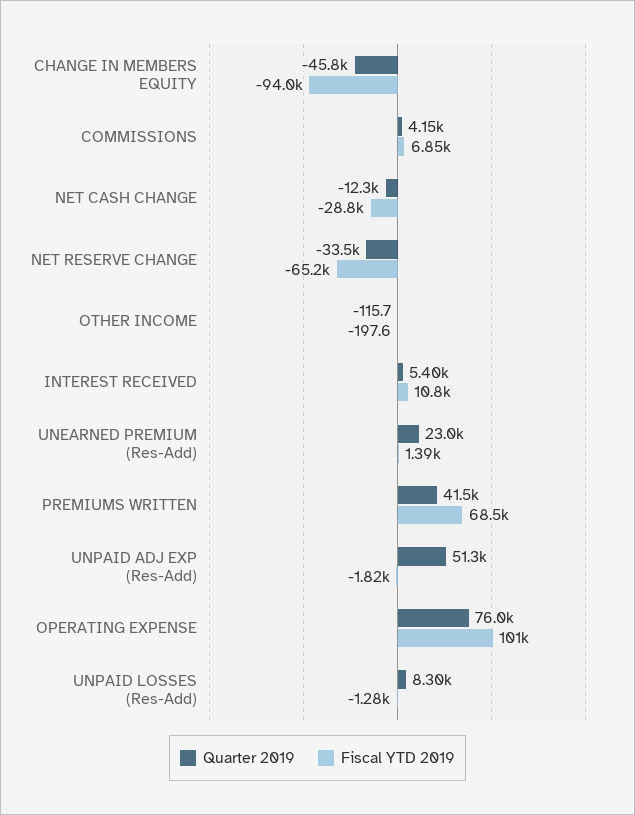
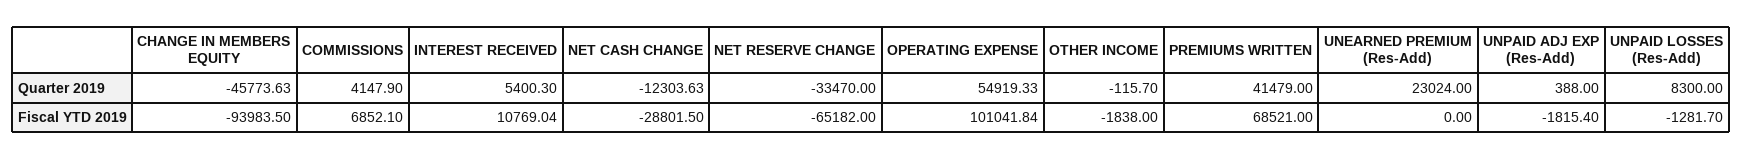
Fiscal YTD 2019, OTHER INCOME: -197.6 -> -1838
Fiscal YTD 2019, UNEARNED PREMIUM (Res-Add): 1390 -> 0
Quarter 2019, UNPAID ADJ EXP (Res-Add): 51300 -> 388
Quarter 2019, OPERATING EXPENSE: 76000 -> 54919.33

